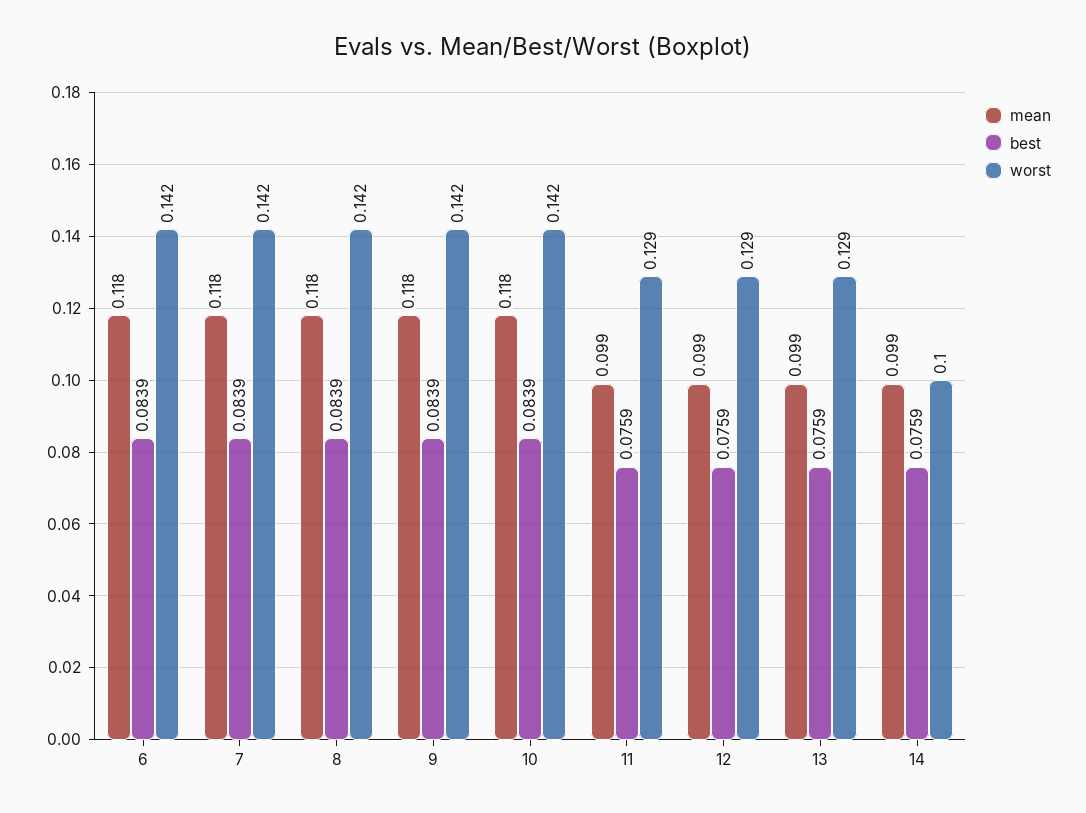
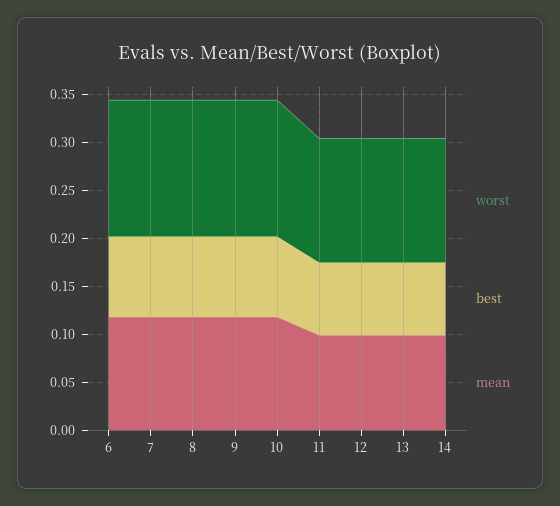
worst, 14: 0.1 -> 0.13

